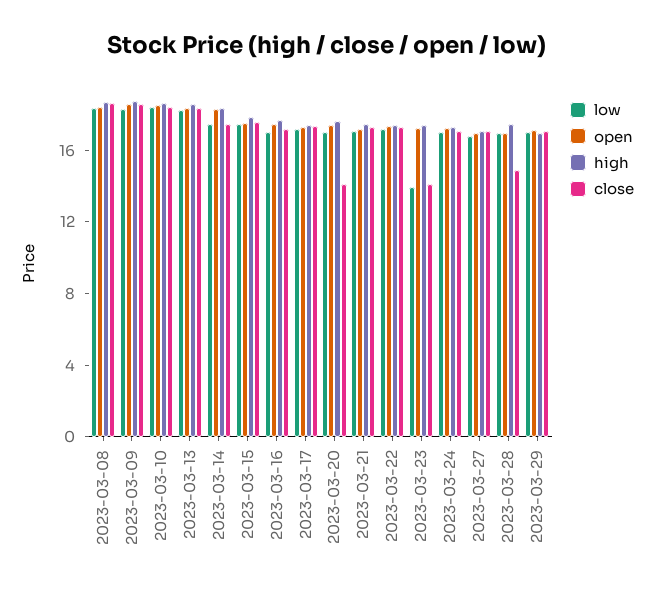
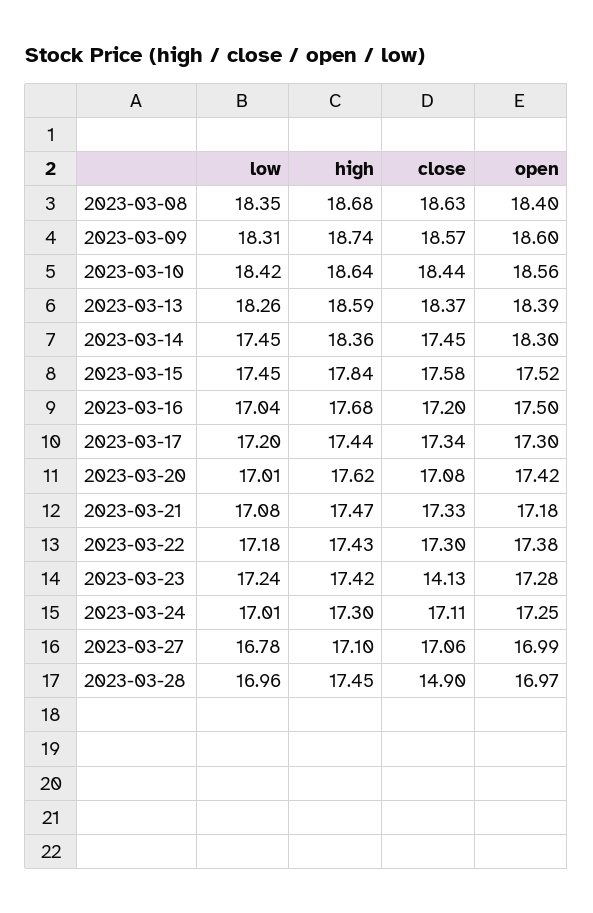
close, 2023-03-20: 14 -> 17.08
low, 2023-03-23: 14 -> 17.24
low, 2023-03-29: 17 -> none
open, 2023-03-29: 17 -> none
high, 2023-03-29: 17 -> none
close, 2023-03-29: 17 -> none

